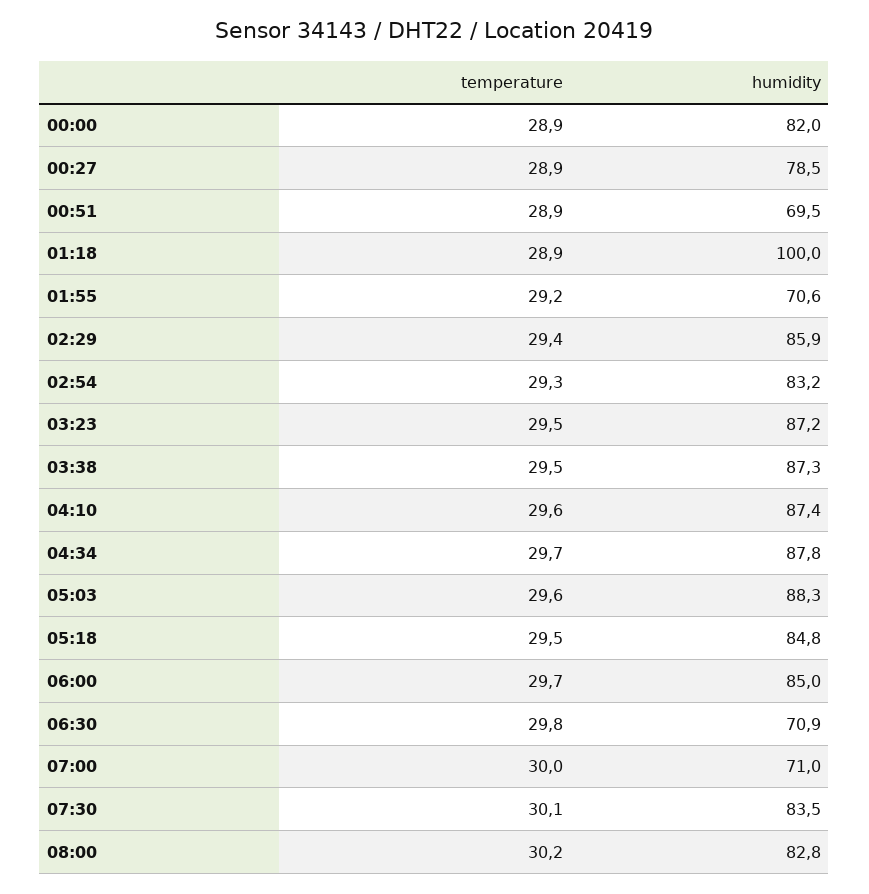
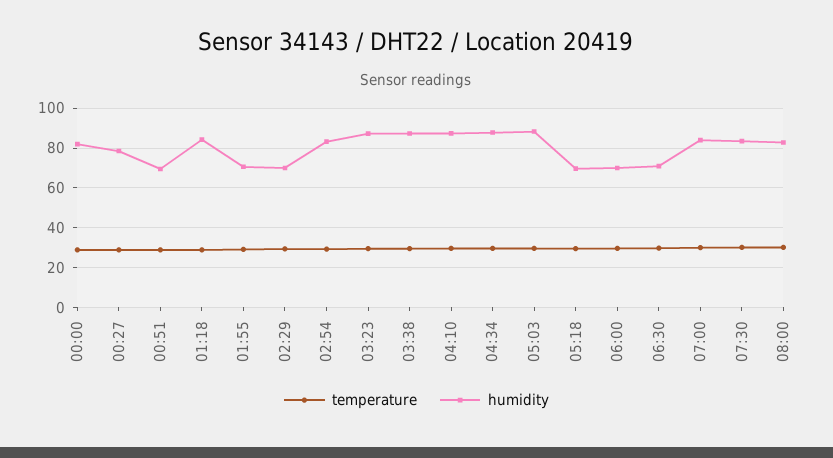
humidity, 01:18: 100 -> 85
humidity, 02:29: 85.9 -> 70
humidity, 05:18: 84.8 -> 70
humidity, 06:00: 85 -> 70
humidity, 07:00: 71 -> 85

